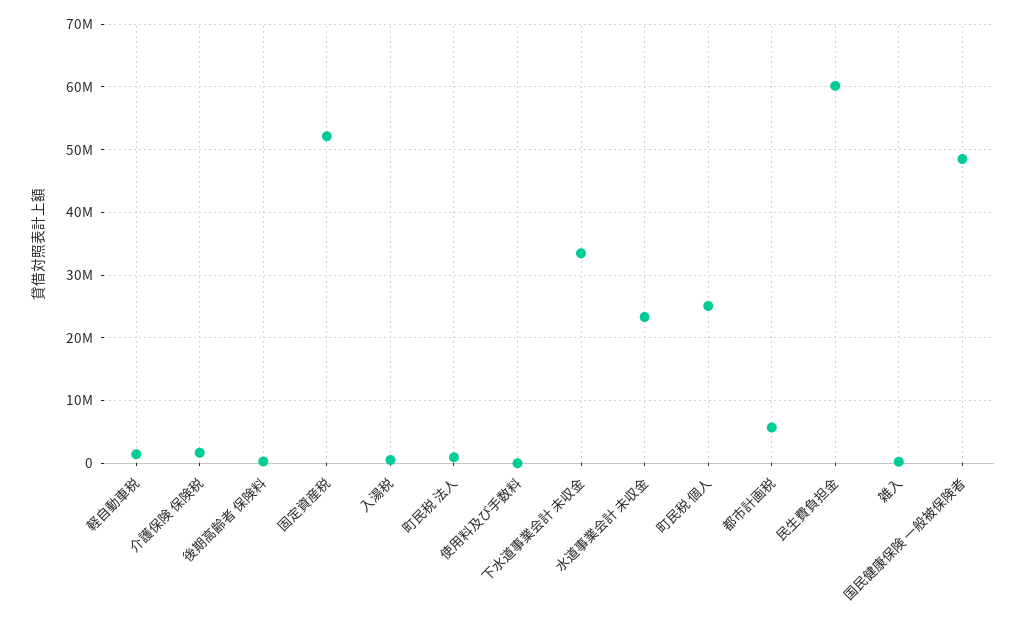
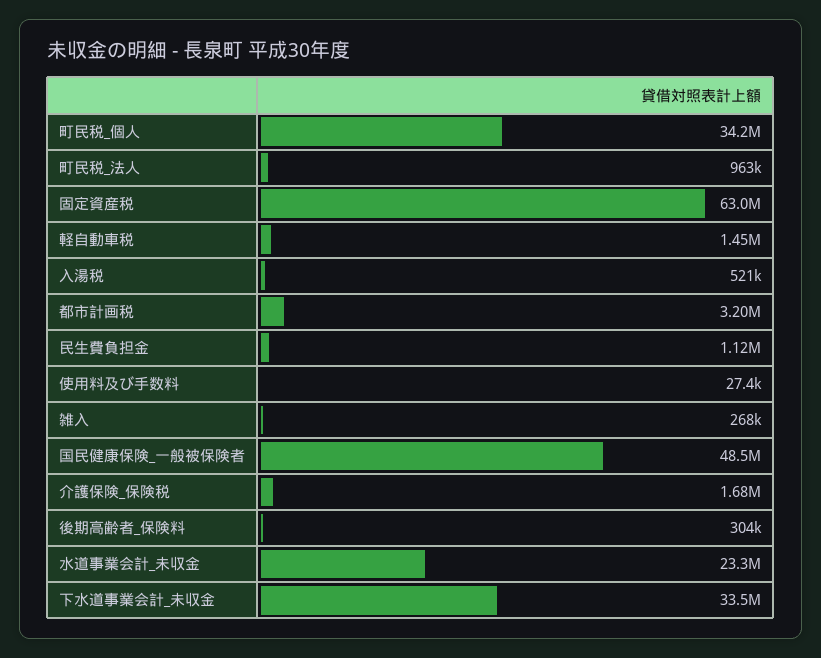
固定資産税: 52000000 -> 63000000
町民税 個人: 25000000 -> 34200000
都市計画税: 6000000 -> 3200000
民生費負担金: 60000000 -> 1120000

